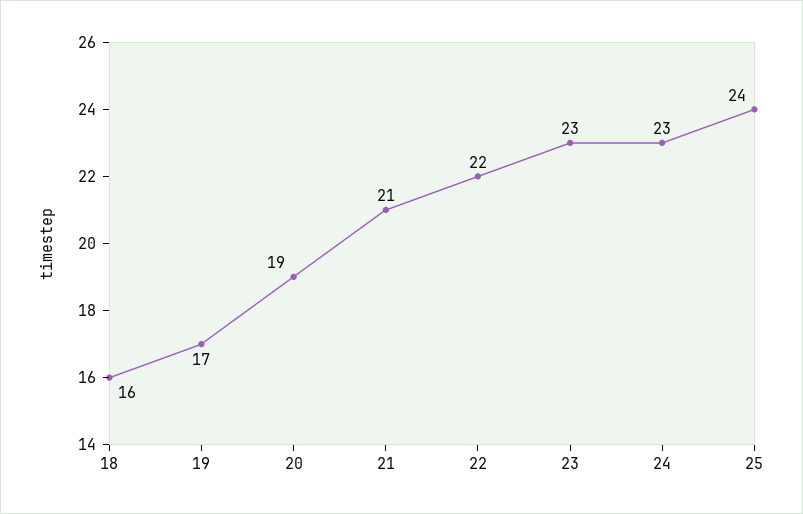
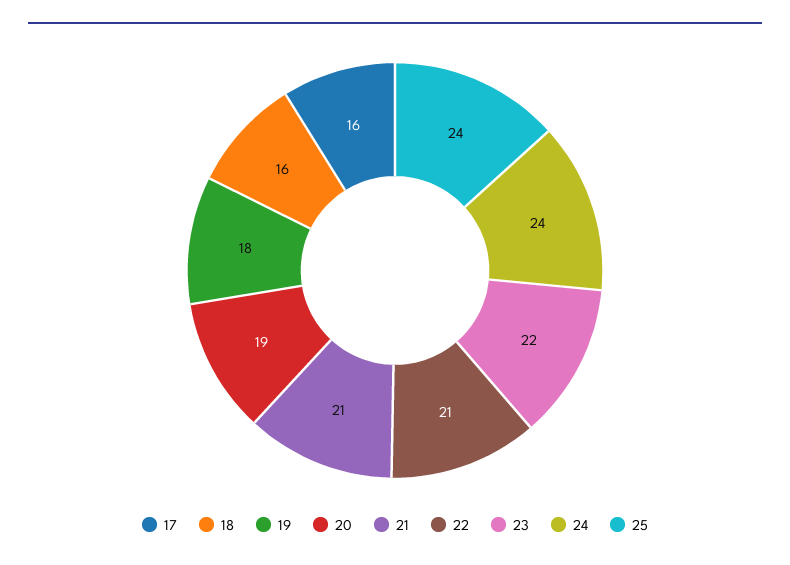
19: 17 -> 18
22: 22 -> 21
23: 23 -> 22
24: 23 -> 24
17: none -> 16

